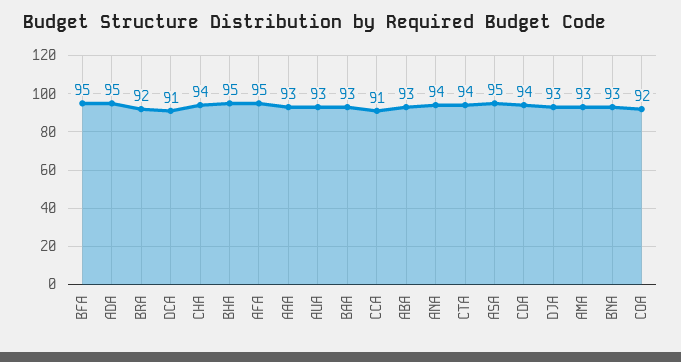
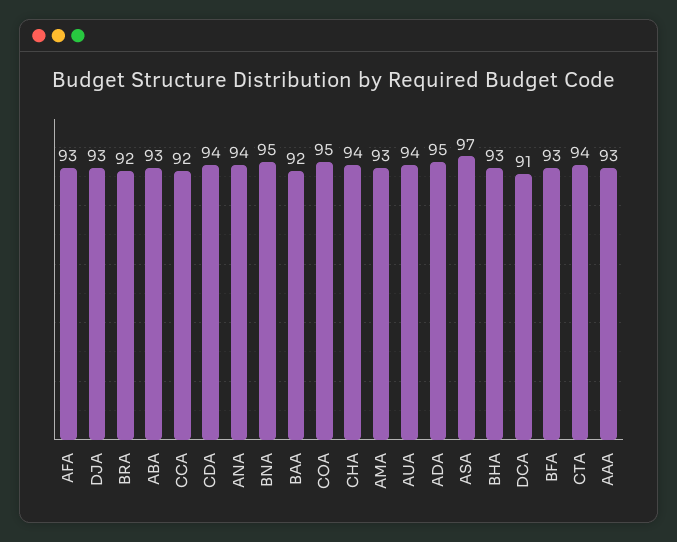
BFA: 95 -> 93
BHA: 95 -> 93
AFA: 95 -> 93
AUA: 93 -> 94
BAA: 93 -> 92
CCA: 91 -> 92
ASA: 95 -> 97
BNA: 93 -> 95
COA: 92 -> 95

